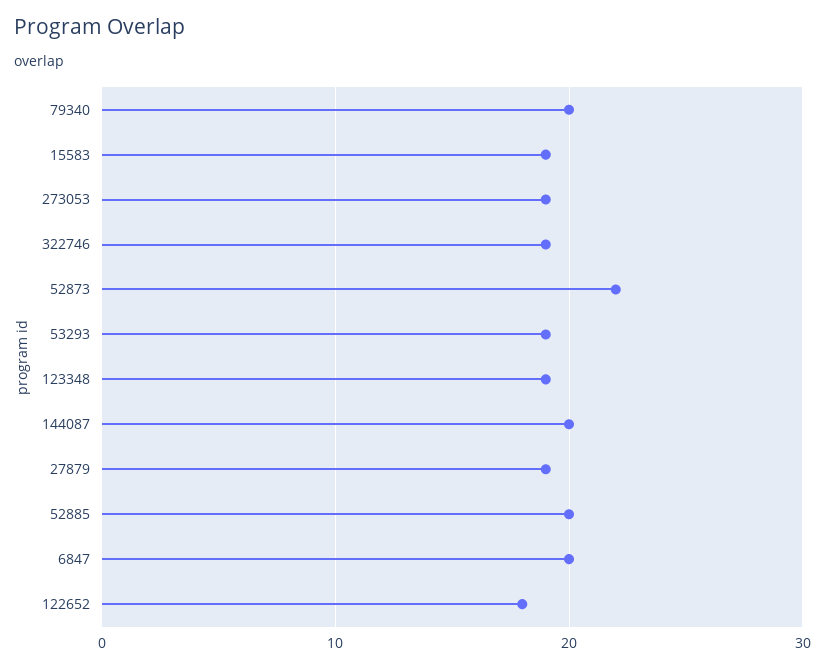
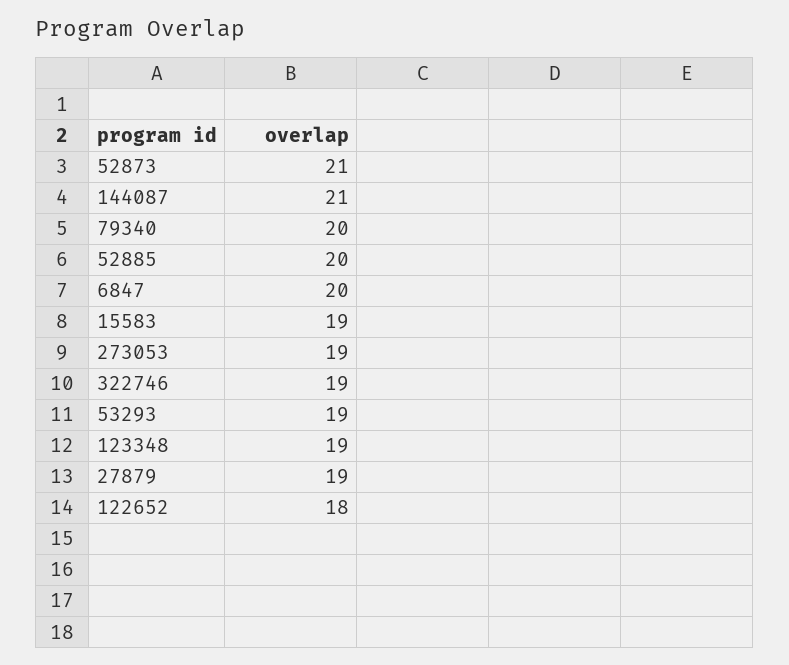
52873: 22 -> 21
144087: 20 -> 21

